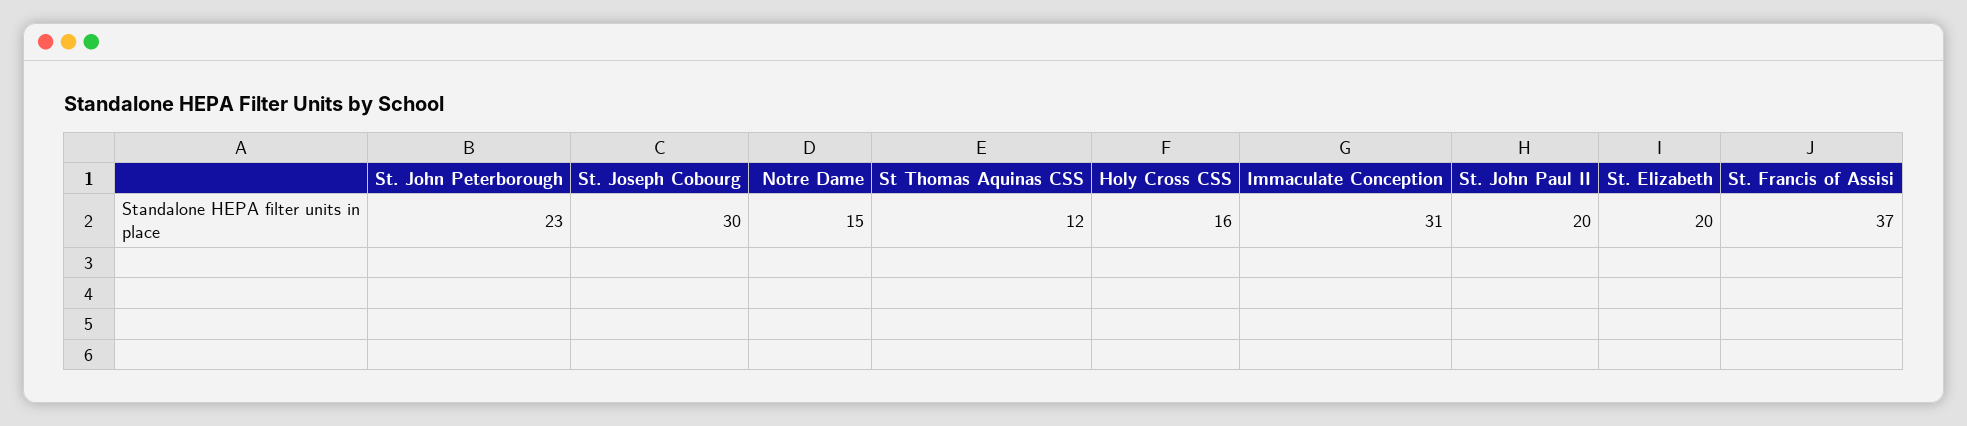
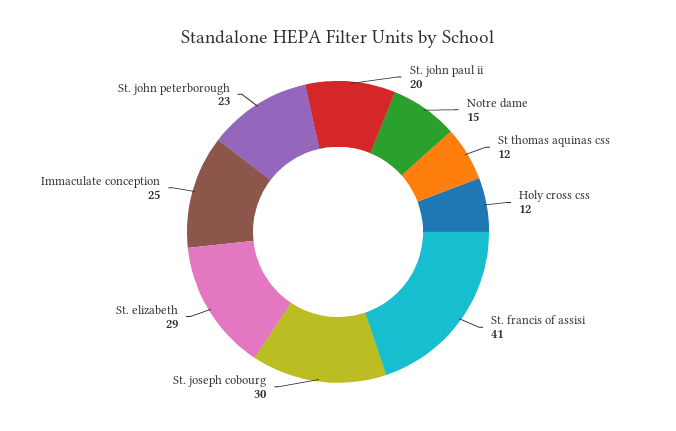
Holy Cross CSS: 16 -> 12
Immaculate Conception: 31 -> 25
St. Elizabeth: 20 -> 29
St. Francis of Assisi: 37 -> 41

